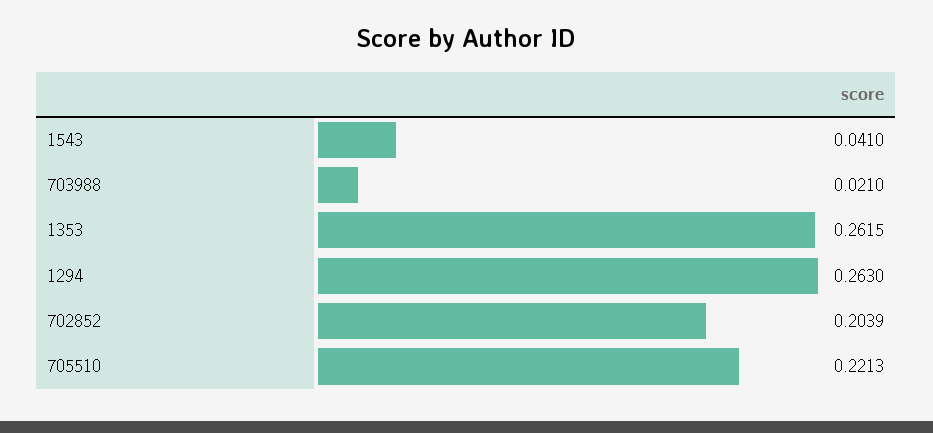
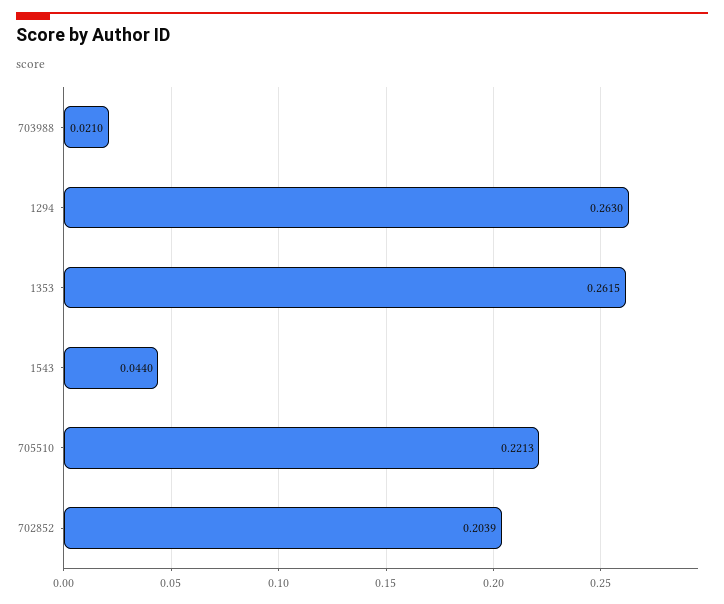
1543: 0.041 -> 0.044

